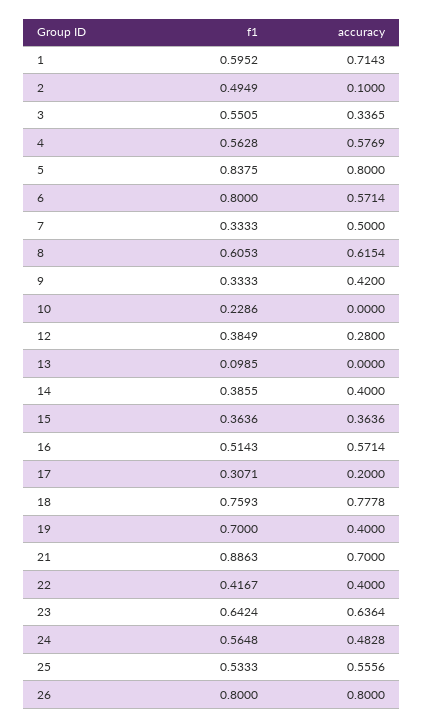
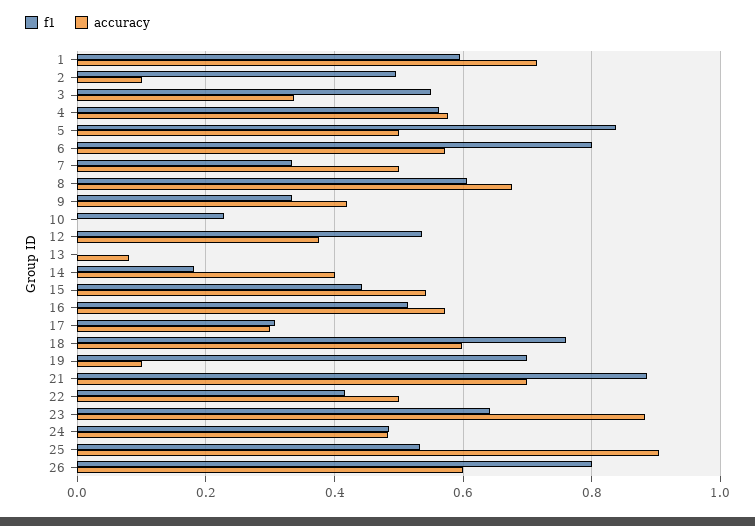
accuracy, 5: 0.8 -> 0.5
accuracy, 8: 0.6154 -> 0.68
f1, 12: 0.3849 -> 0.54
accuracy, 12: 0.28 -> 0.38
f1, 13: 0.0985 -> 0
accuracy, 13: 0 -> 0.08
f1, 14: 0.3855 -> 0.18
f1, 15: 0.3636 -> 0.44
accuracy, 15: 0.3636 -> 0.54
accuracy, 17: 0.2 -> 0.3
accuracy, 18: 0.7778 -> 0.6
accuracy, 19: 0.4 -> 0.1
accuracy, 22: 0.4 -> 0.5
accuracy, 23: 0.6364 -> 0.88
f1, 24: 0.5648 -> 0.48
accuracy, 25: 0.5556 -> 0.9
accuracy, 26: 0.8 -> 0.6

